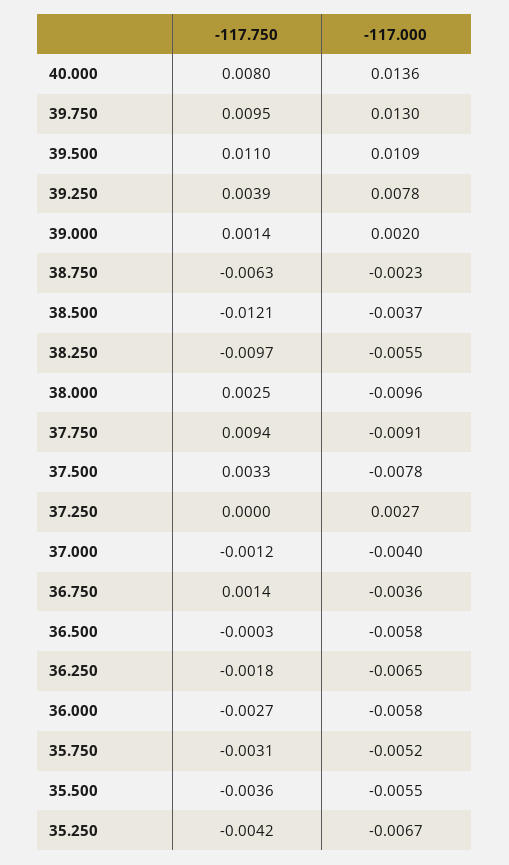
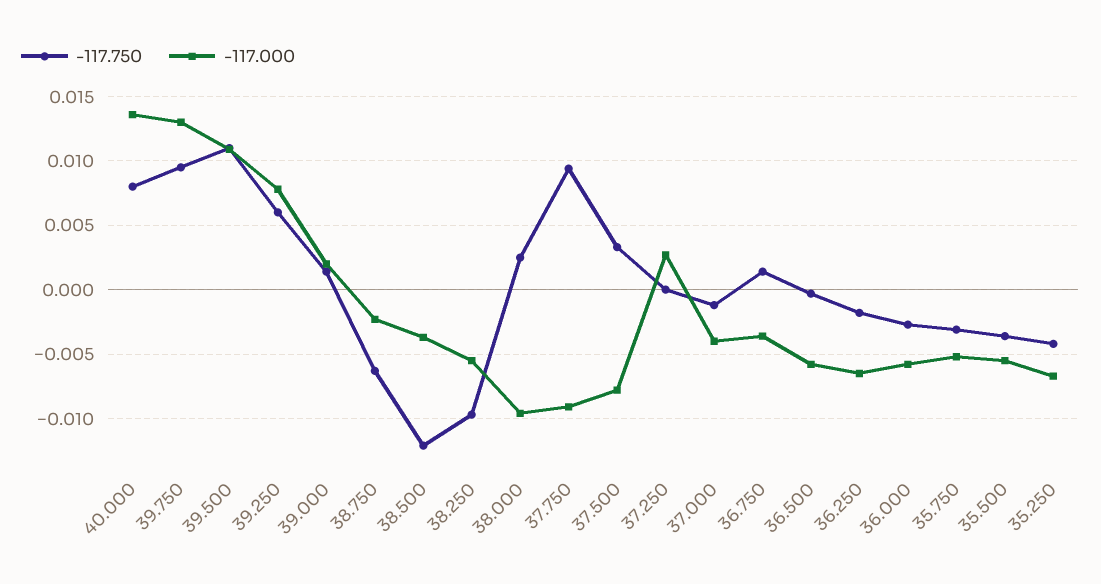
-117.750, 39.250: 0.0039 -> 0.006

